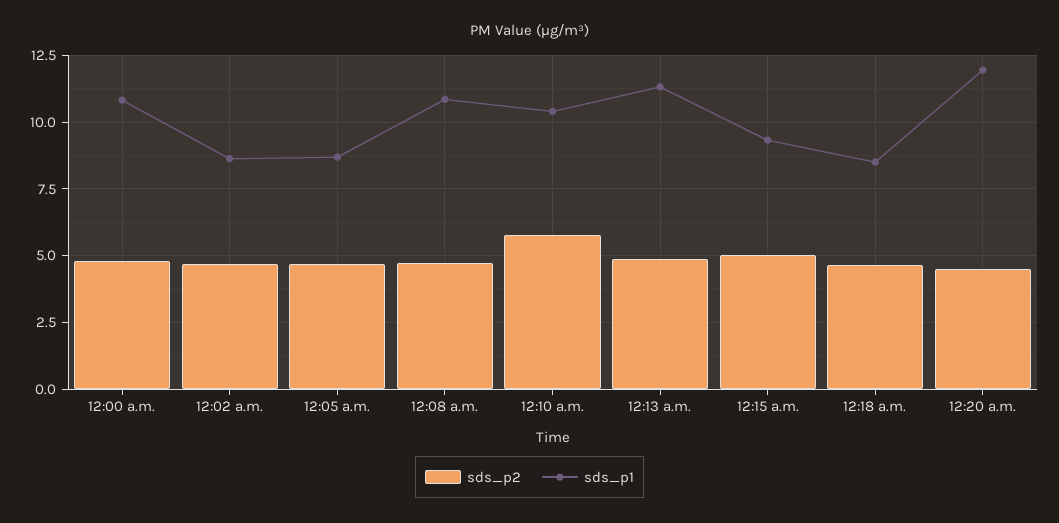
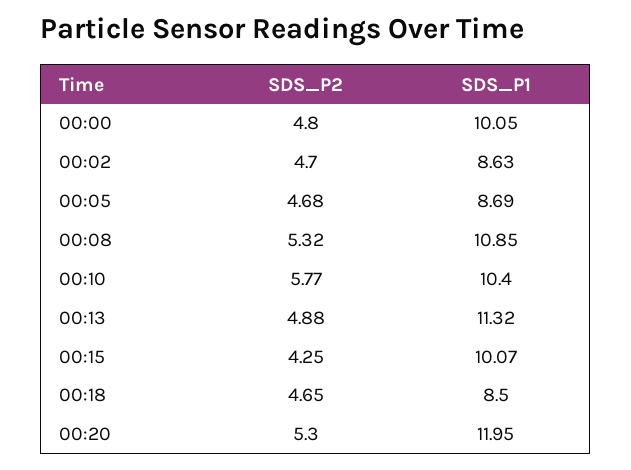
sds_p1, 12:00 a.m.: 10.75 -> 10.05
sds_p2, 12:08 a.m.: 4.75 -> 5.32
sds_p2, 12:15 a.m.: 5 -> 4.25
sds_p1, 12:15 a.m.: 9.25 -> 10.07
sds_p2, 12:20 a.m.: 4.5 -> 5.3

